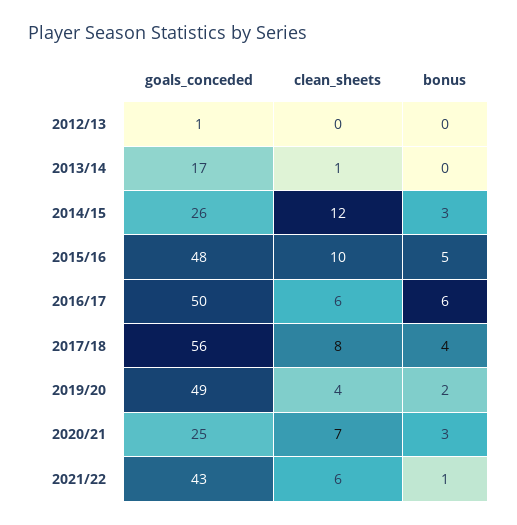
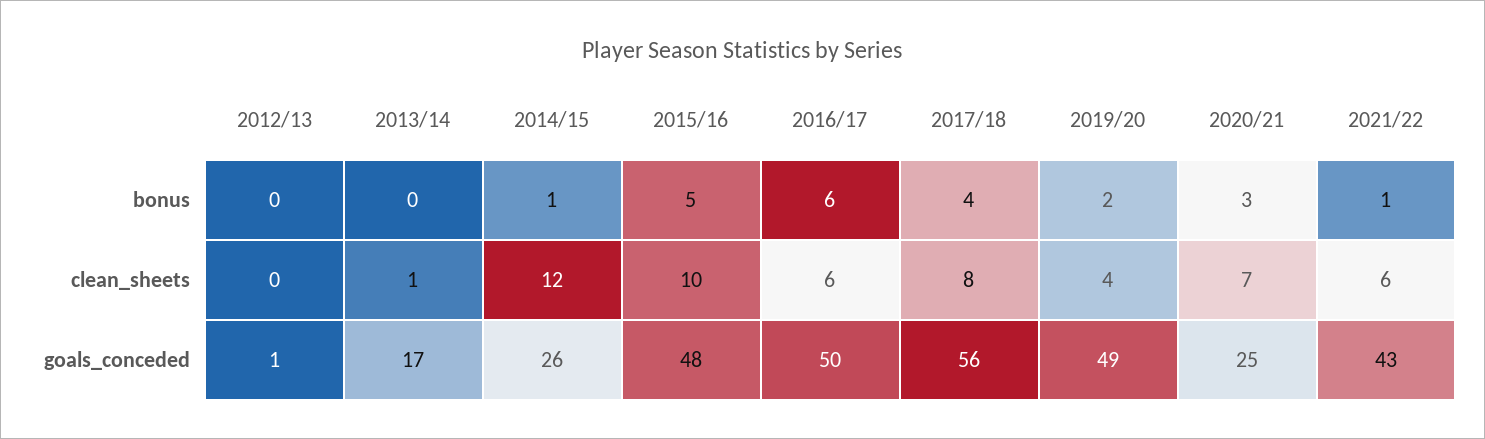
bonus, 2014/15: 3 -> 1

